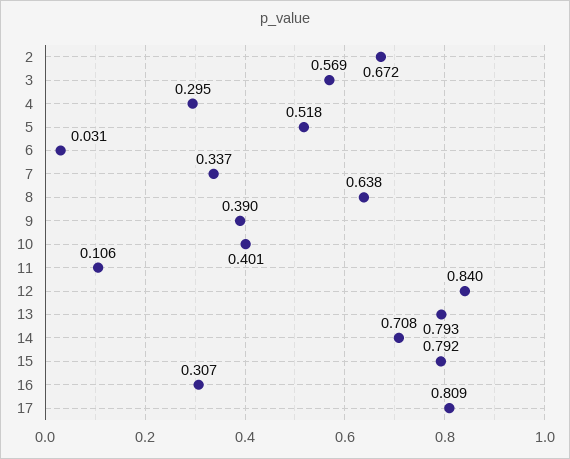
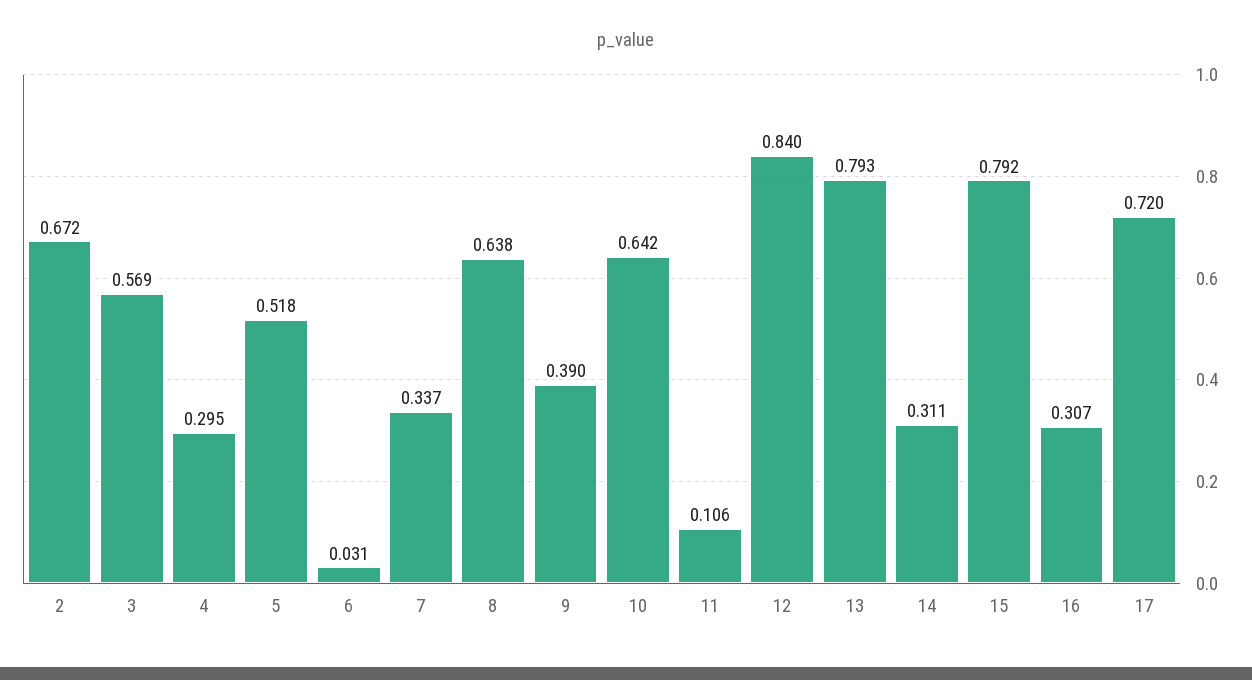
10: 0.401 -> 0.642
14: 0.708 -> 0.311
17: 0.809 -> 0.72

